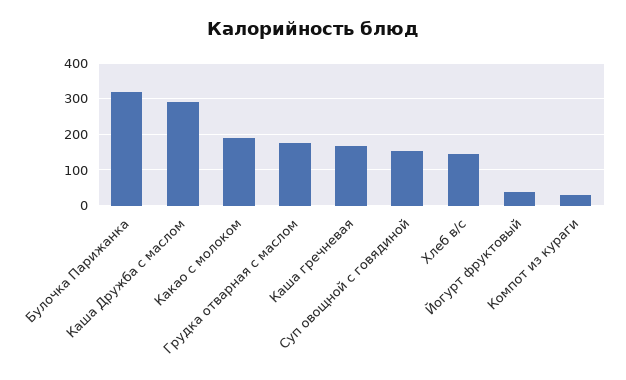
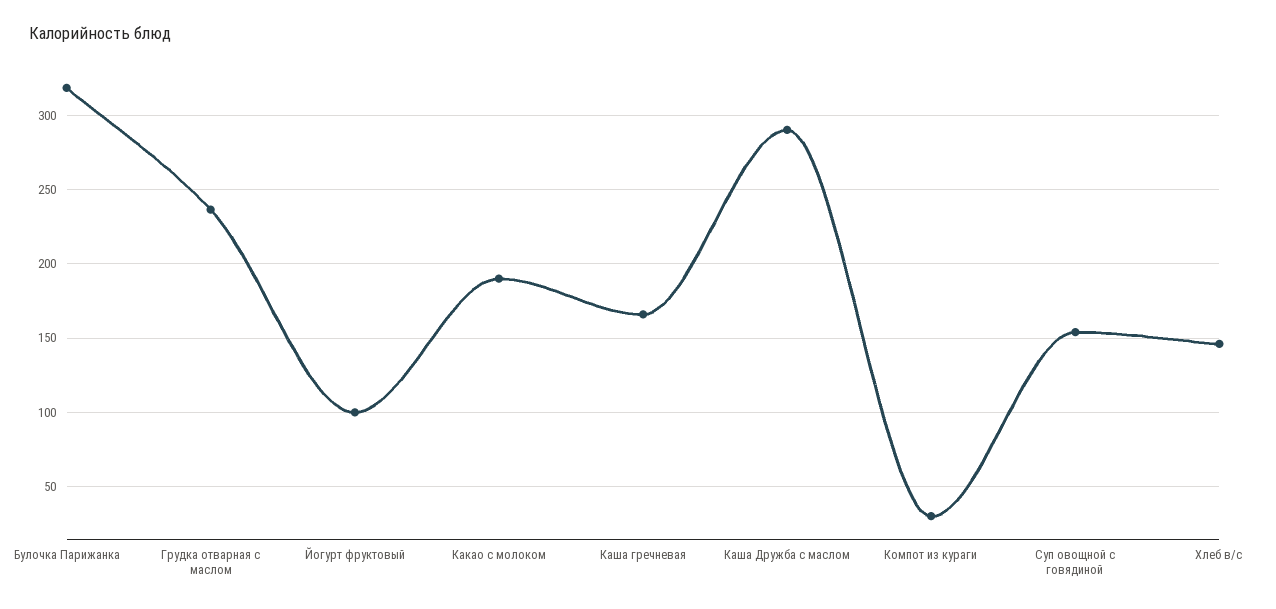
Грудка отварная с маслом: 180 -> 235
Йогурт фруктовый: 40 -> 100

